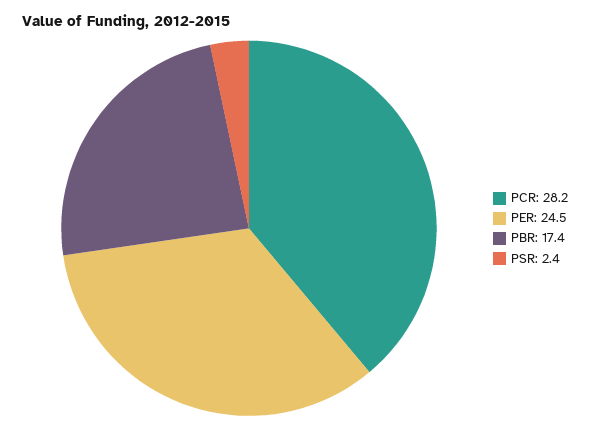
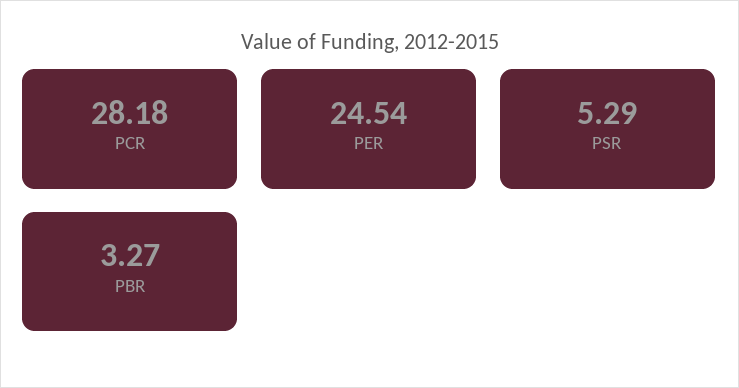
PBR: 17.4 -> 3.27
PSR: 2.4 -> 5.29

